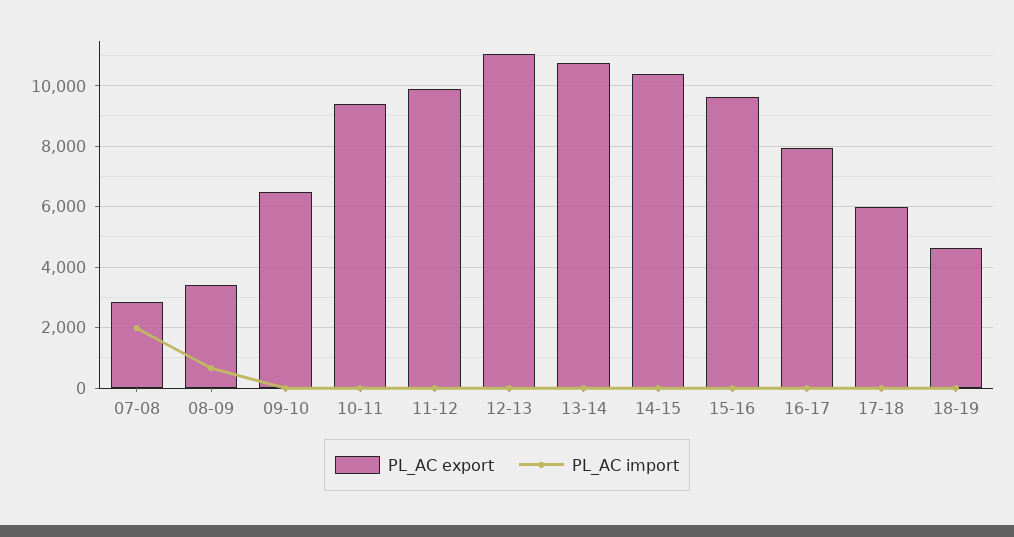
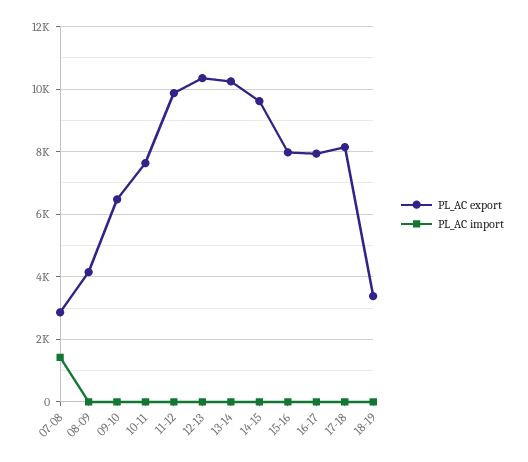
PL_AC import, 07-08: 2000 -> 1400
PL_AC export, 08-09: 3400 -> 4200
PL_AC import, 08-09: 600 -> 0
PL_AC export, 10-11: 9400 -> 7600
PL_AC export, 12-13: 11000 -> 10400
PL_AC export, 13-14: 10800 -> 10200
PL_AC export, 14-15: 10400 -> 9600
PL_AC export, 15-16: 9600 -> 8000
PL_AC export, 17-18: 6000 -> 8200
PL_AC export, 18-19: 4600 -> 3400

